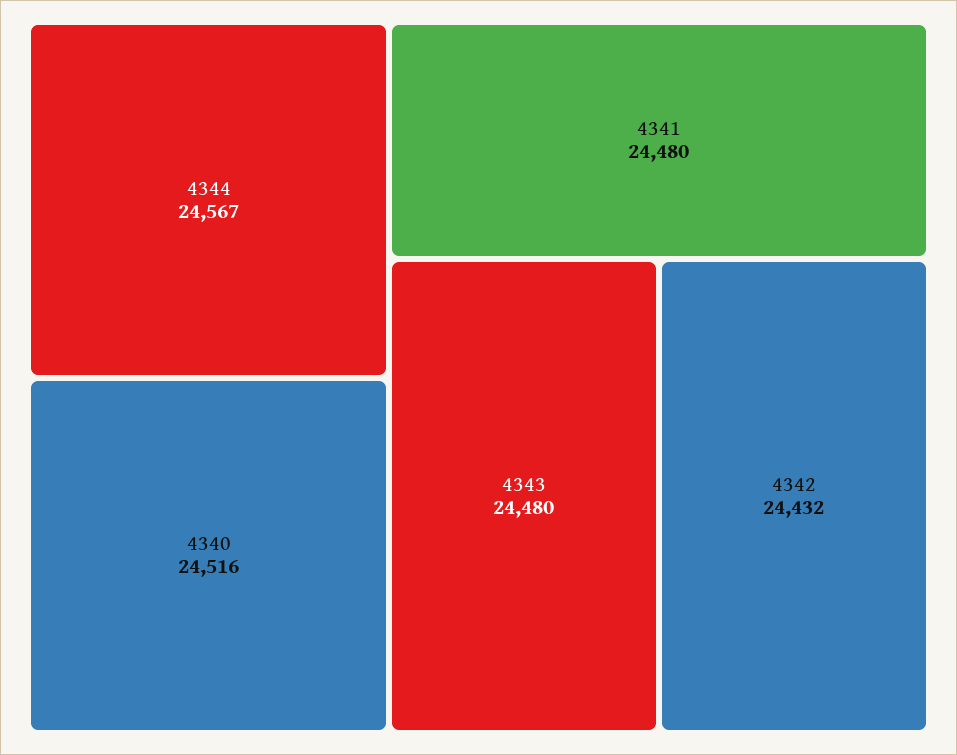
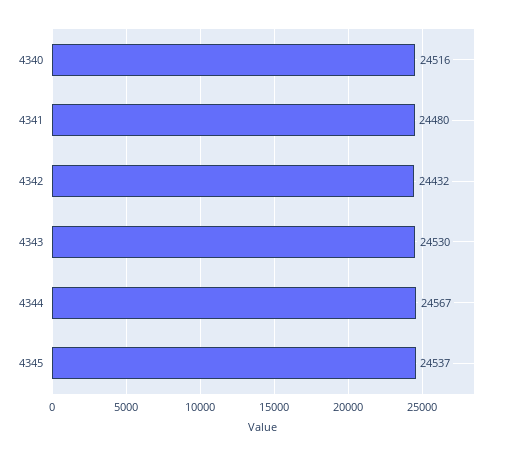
4343: 24480 -> 24530
4345: none -> 24537

